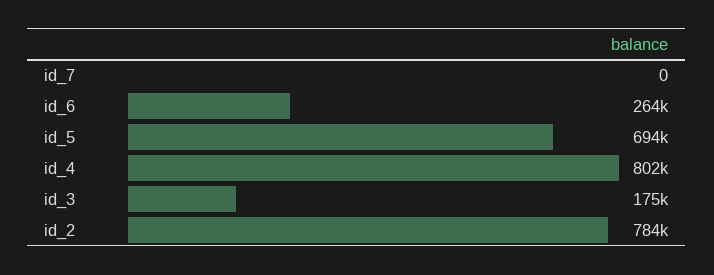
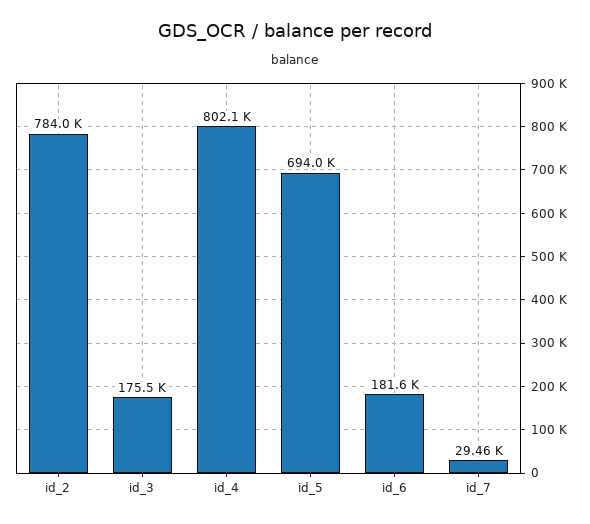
id_7: 0 -> 29460
id_6: 264000 -> 181600

